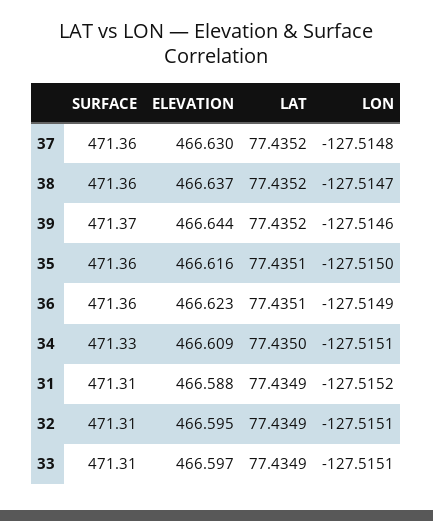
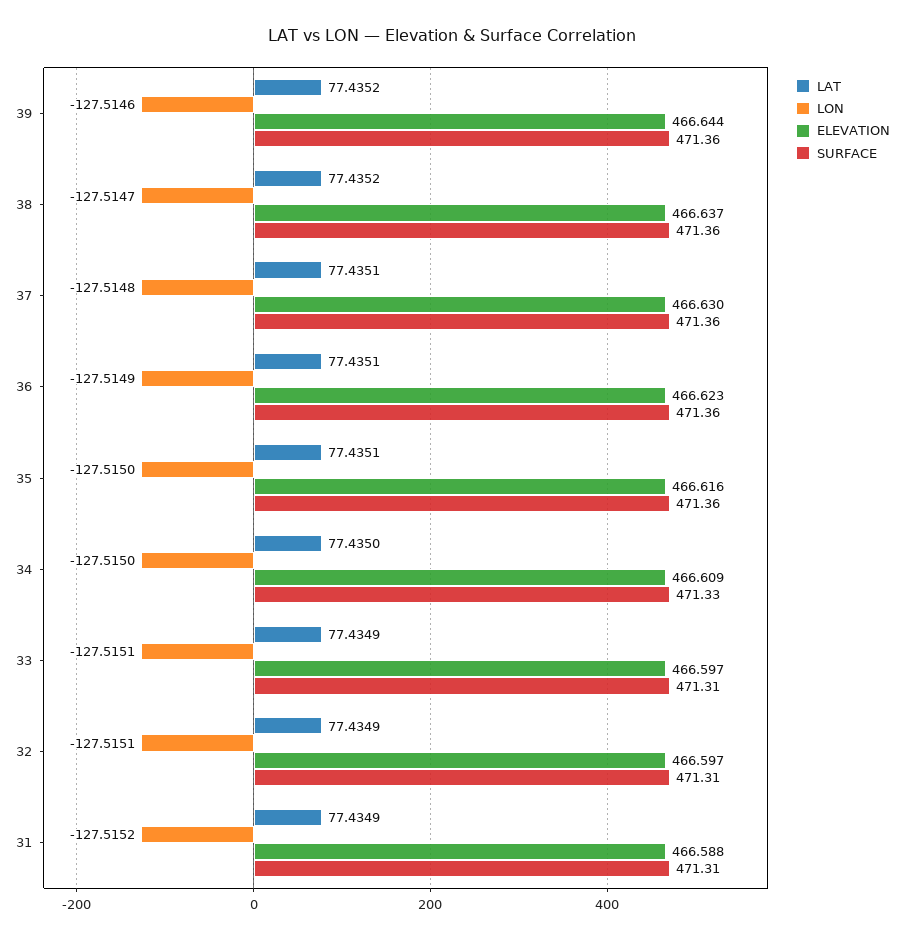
LAT, 37: 77.4352 -> 77.4351
SURFACE, 39: 471.37 -> 471.36
LON, 34: -127.5151 -> -127.515
ELEVATION, 32: 466.595 -> 466.597

